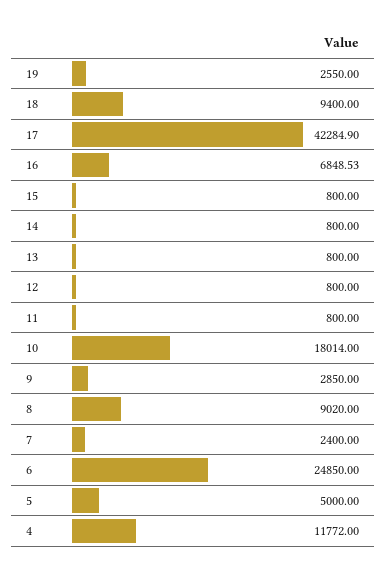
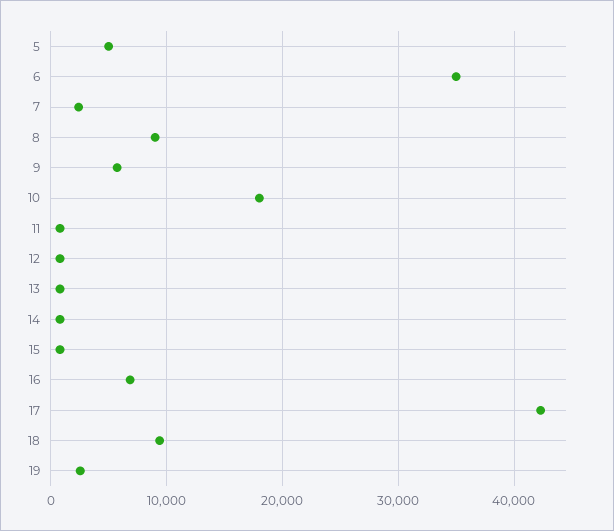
9: 2850 -> 6000
6: 24850 -> 35000
4: 11772 -> none

